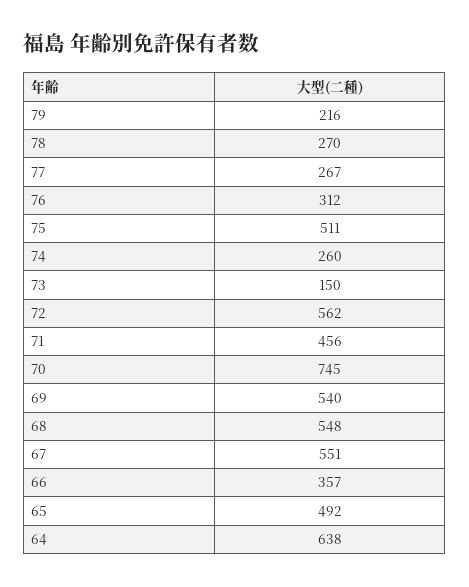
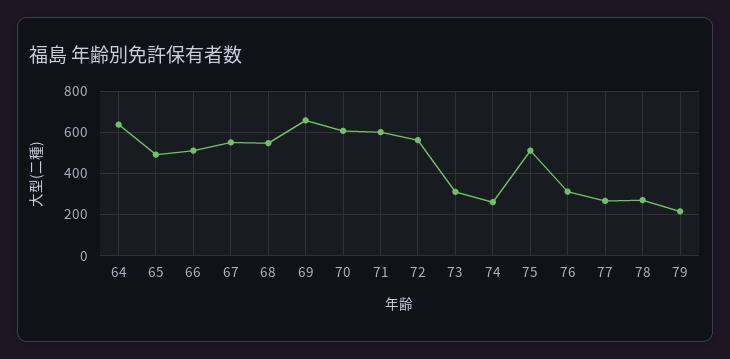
73: 150 -> 300
71: 456 -> 600
70: 745 -> 600
69: 540 -> 650
66: 357 -> 500

